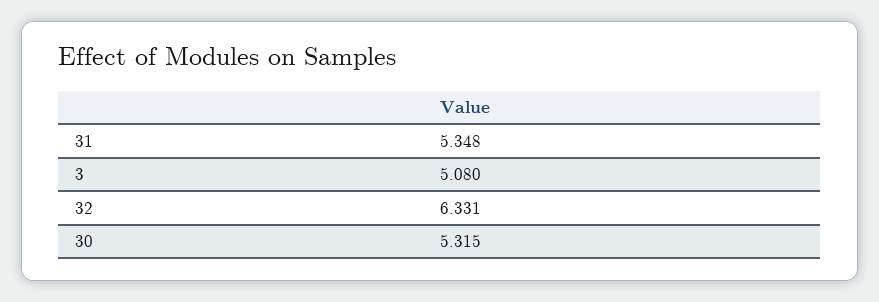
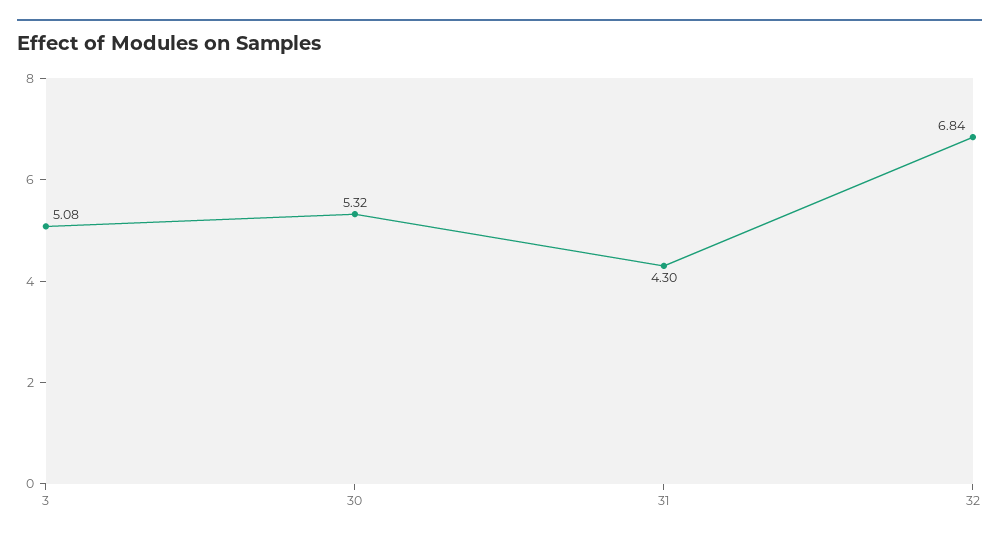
31: 5.348 -> 4.3
32: 6.331 -> 6.84

